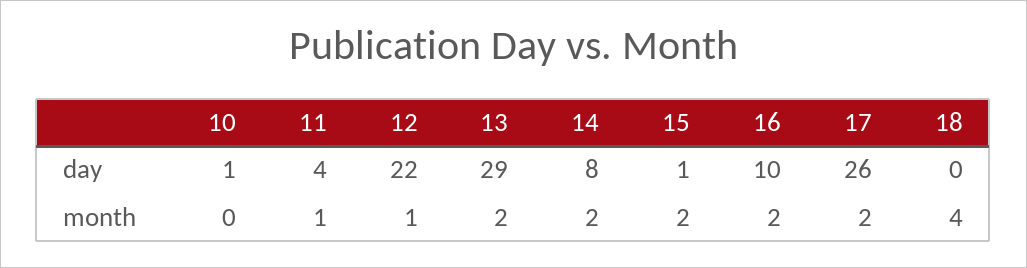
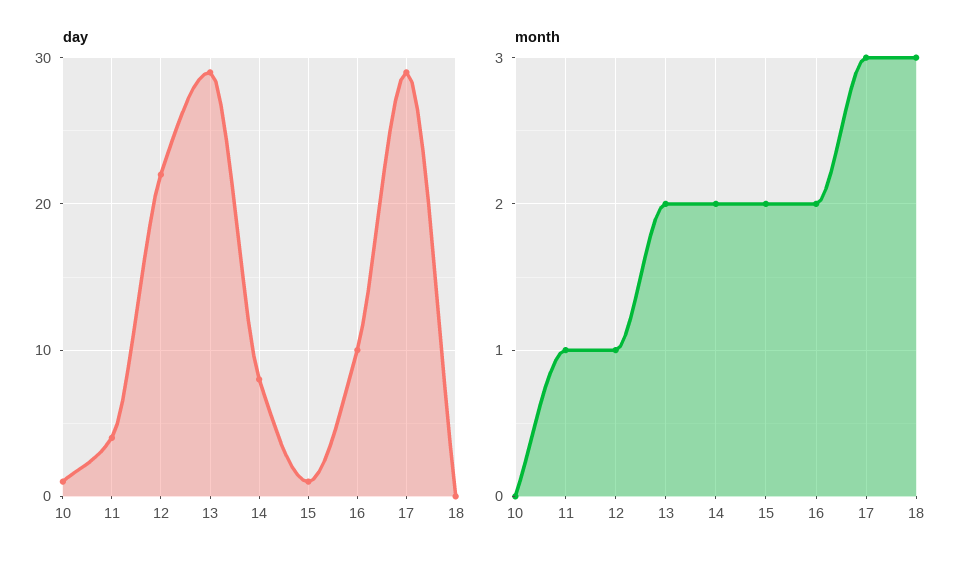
day, 17: 26 -> 29
month, 17: 2 -> 3
month, 18: 4 -> 3

